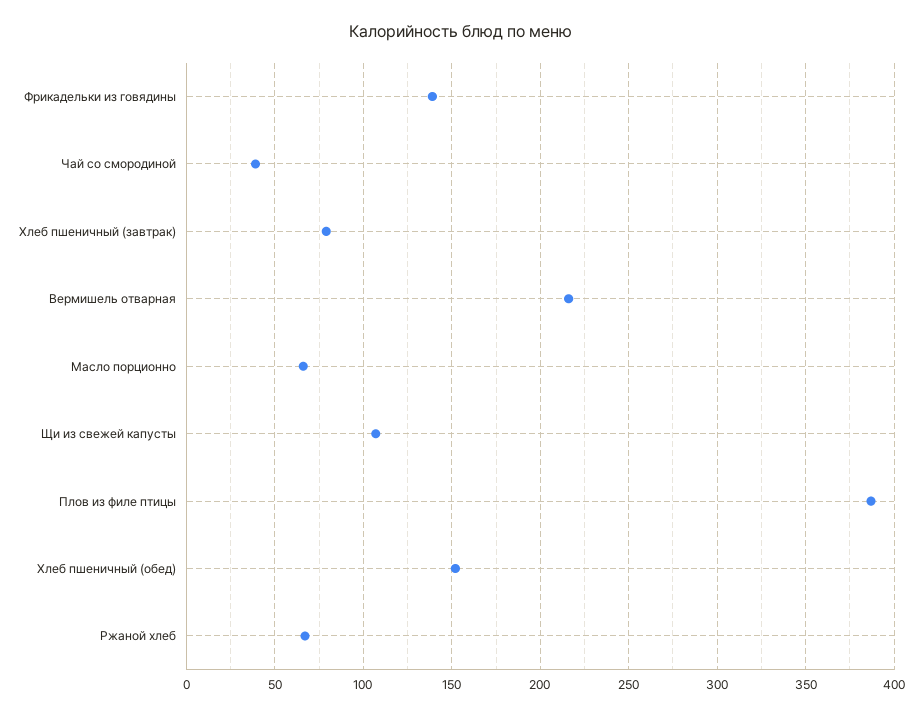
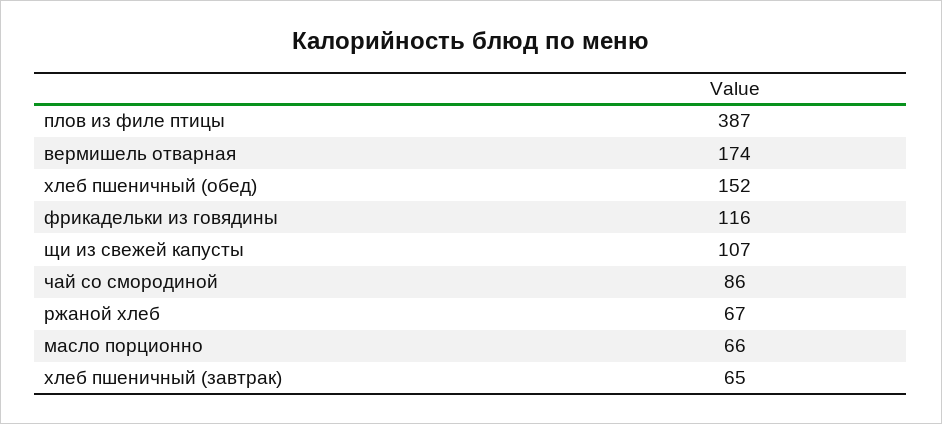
Фрикадельки из говядины: 140 -> 116
Чай со смородиной: 40 -> 86
Хлеб пшеничный (завтрак): 80 -> 65
Вермишель отварная: 215 -> 174

